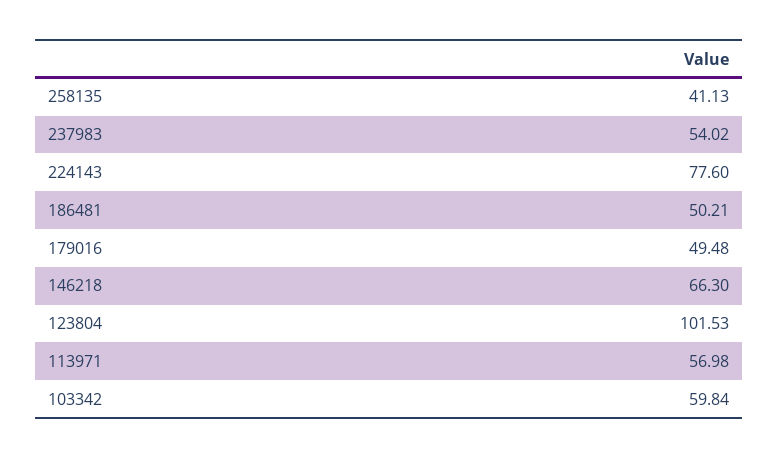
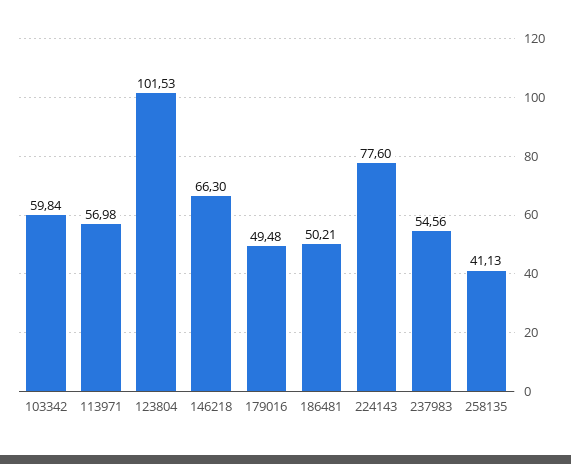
237983: 54.02 -> 54.56

